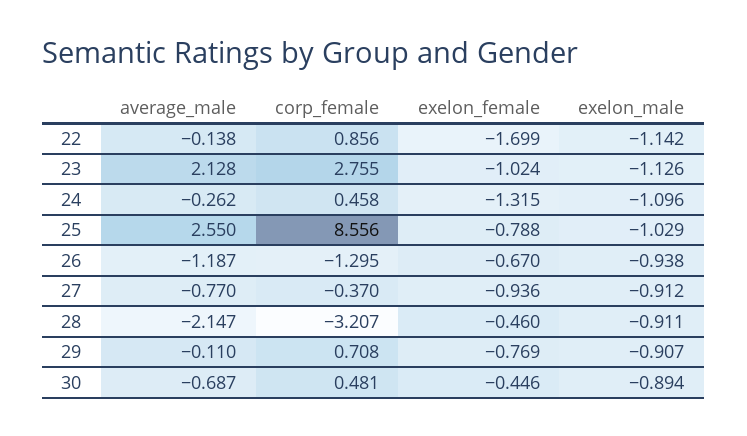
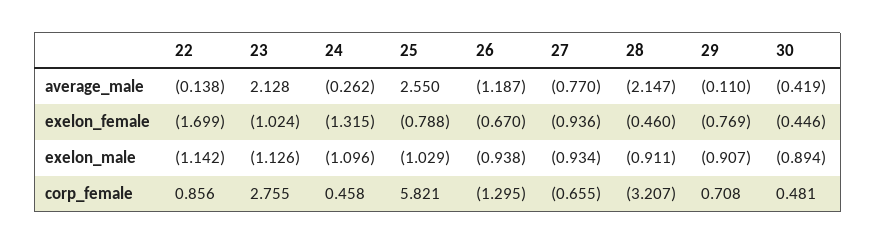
corp_female, 25: 8.556 -> 5.821
corp_female, 27: -0.37 -> -0.655
exelon_male, 27: -0.912 -> -0.934
average_male, 30: -0.687 -> -0.419

